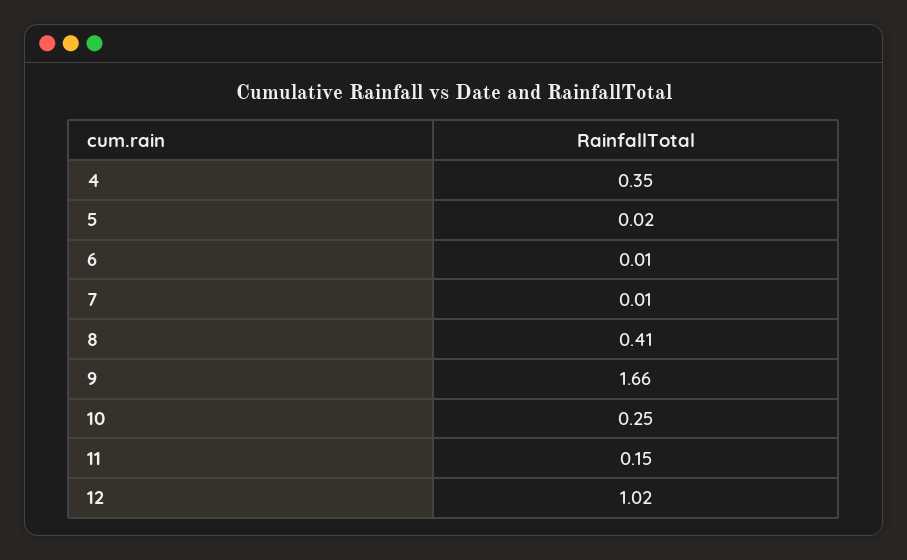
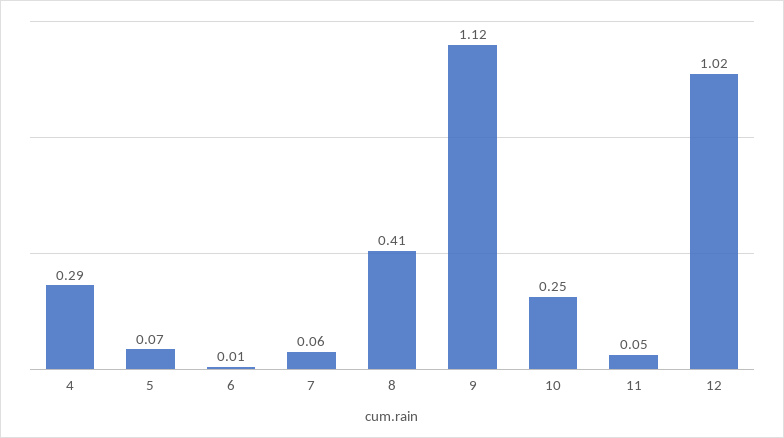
4: 0.35 -> 0.29
5: 0.02 -> 0.07
7: 0.01 -> 0.06
9: 1.66 -> 1.12
11: 0.15 -> 0.05

